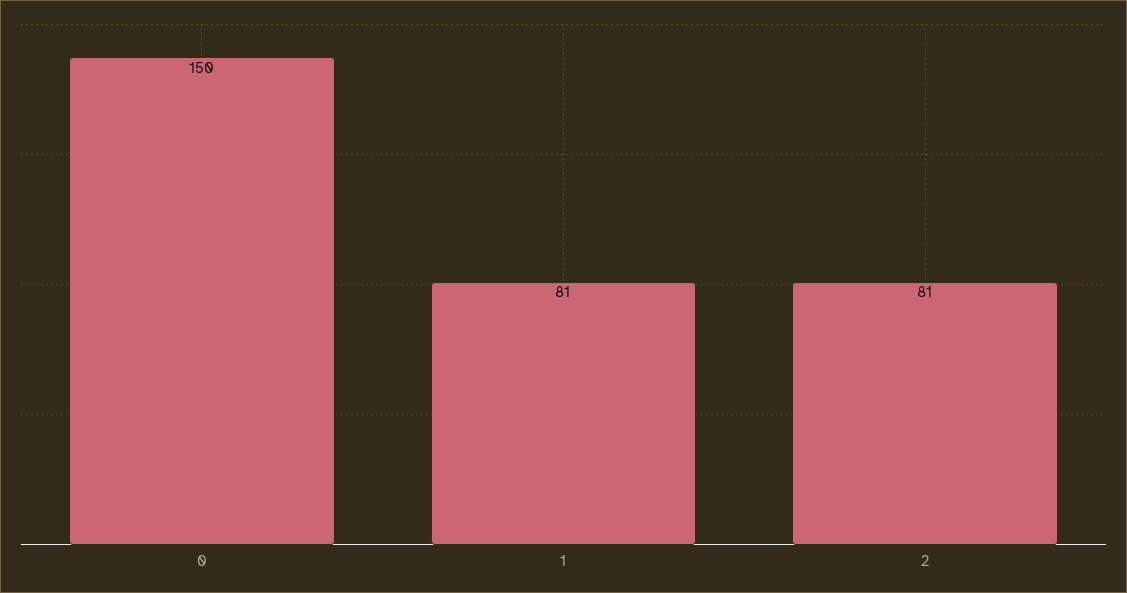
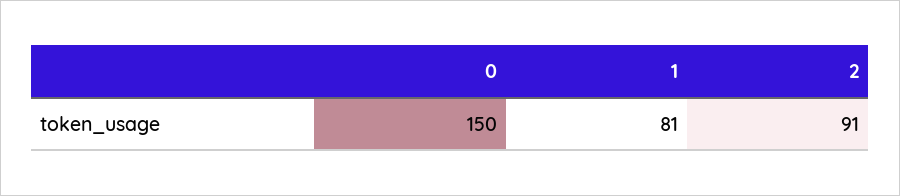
2: 81 -> 91

